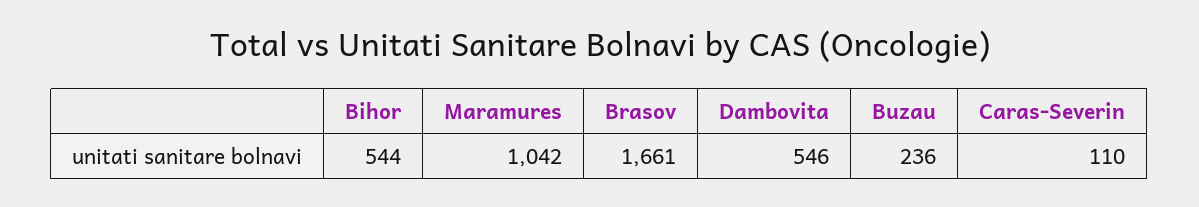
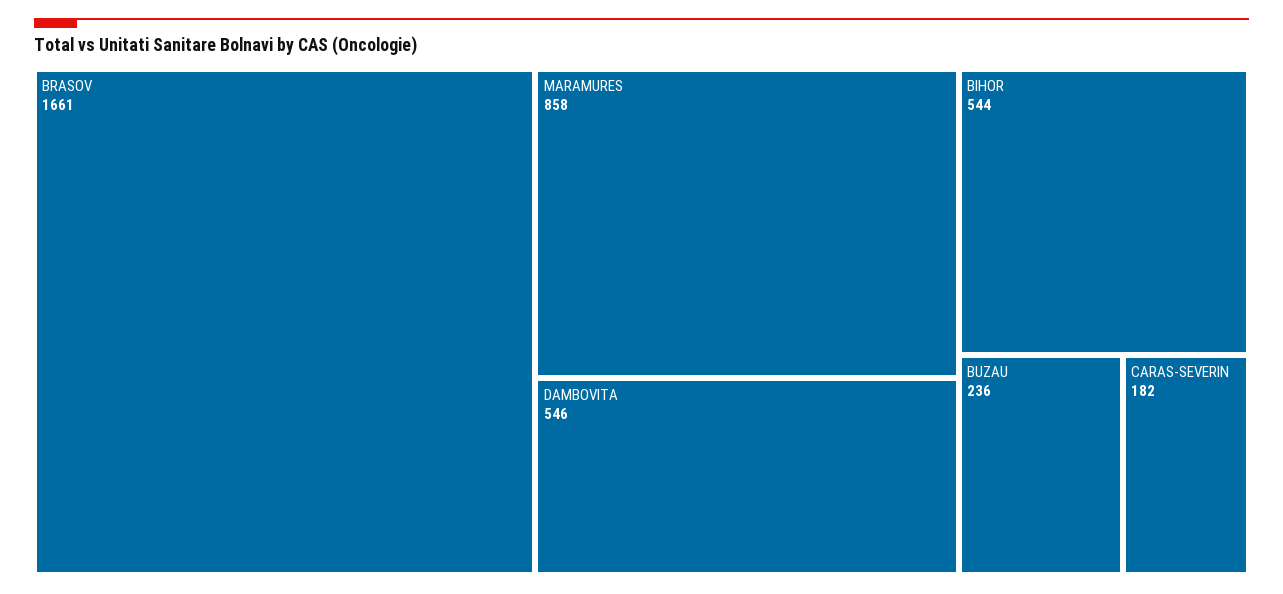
Maramures: 1042 -> 858
Caras-Severin: 110 -> 182

